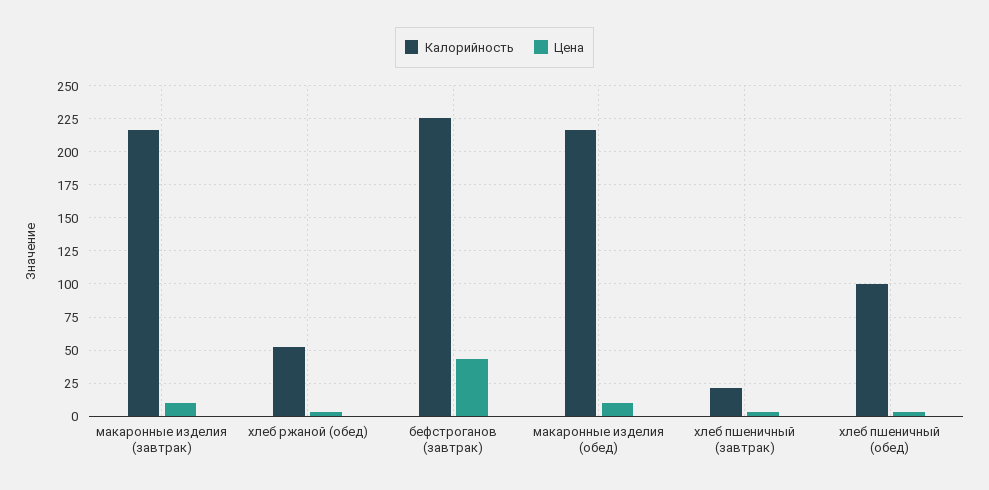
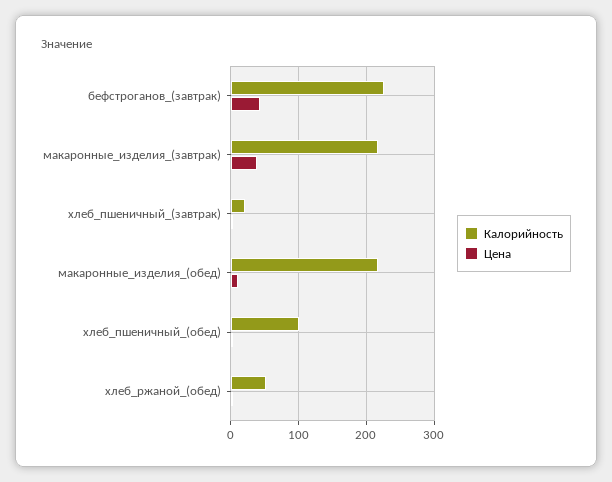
Цена, макаронные изделия (завтрак): 10 -> 40

